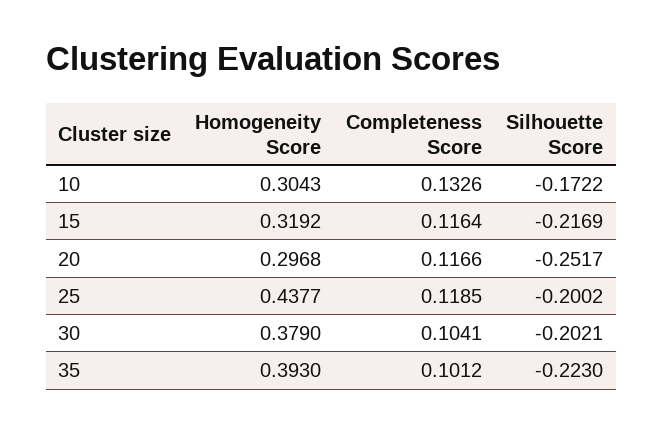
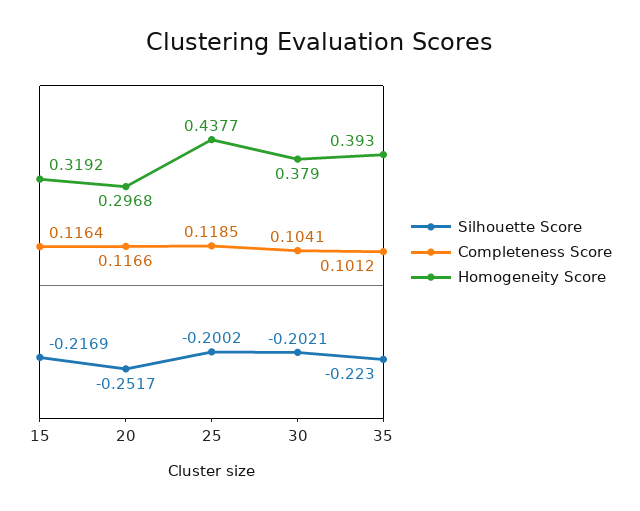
Homogeneity Score, 10: 0.3043 -> none
Completeness Score, 10: 0.1326 -> none
Silhouette Score, 10: -0.1722 -> none

